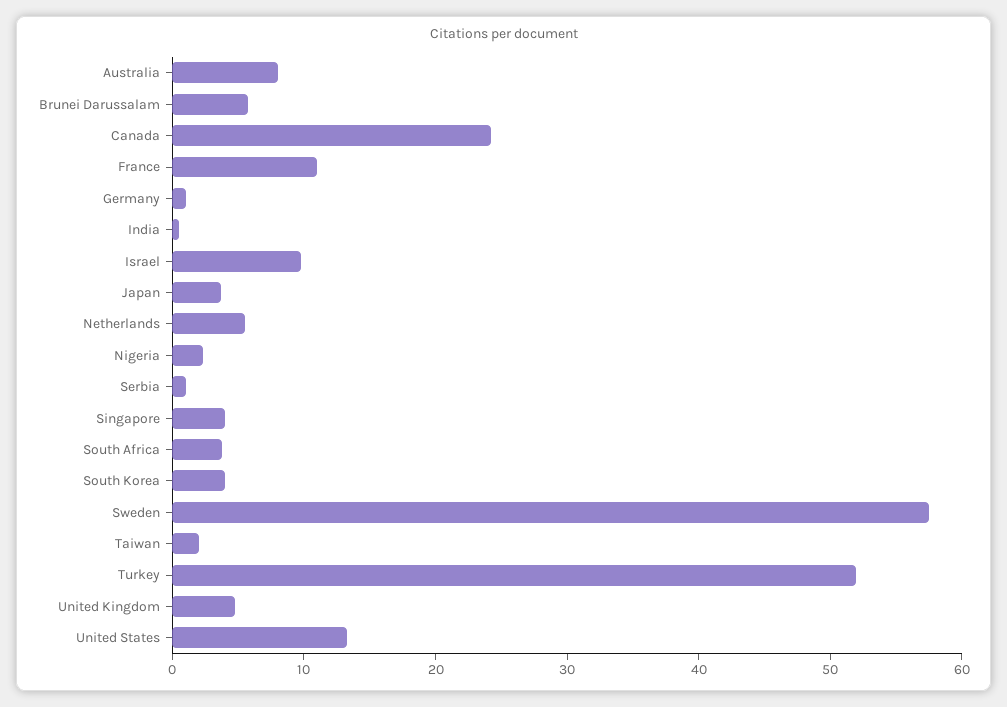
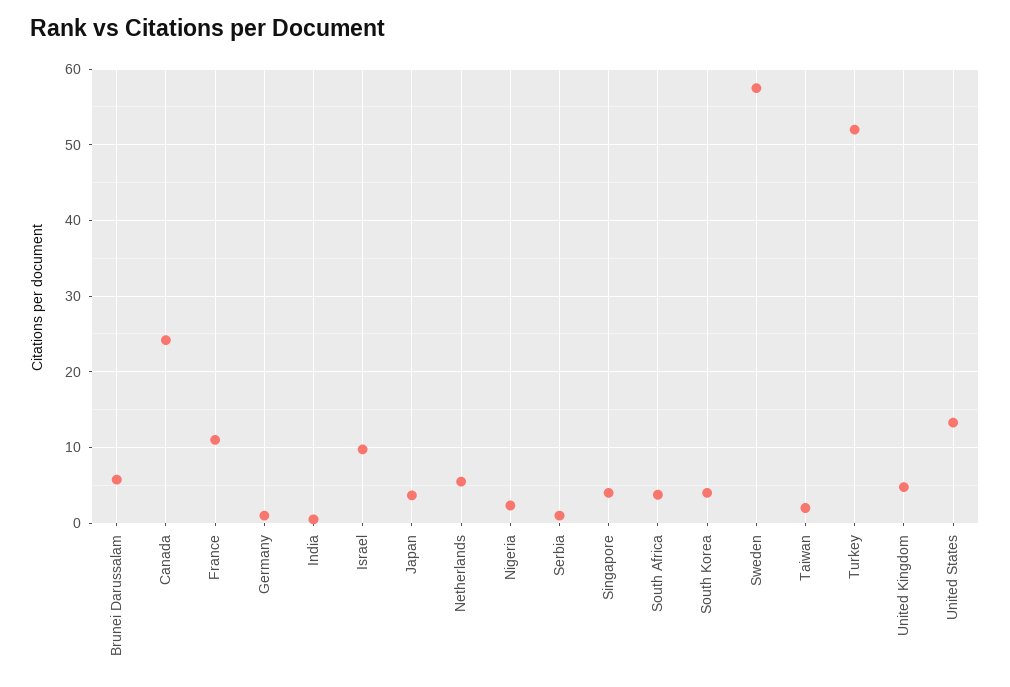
Australia: 8 -> none

